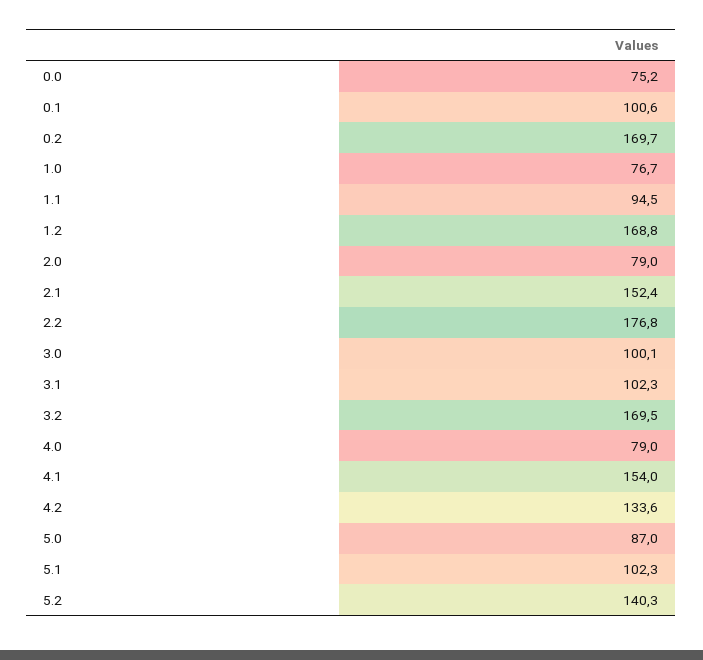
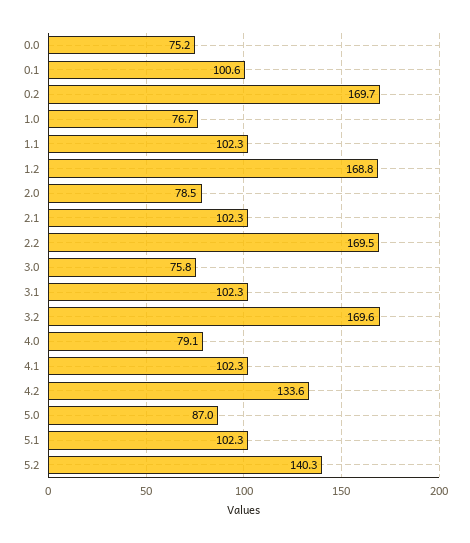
1.1: 94.5 -> 102.3
2.0: 79 -> 78.5
2.1: 152.4 -> 102.3
2.2: 176.8 -> 169.5
3.0: 100.1 -> 75.8
3.2: 169.5 -> 169.6
4.0: 79 -> 79.1
4.1: 154 -> 102.3

